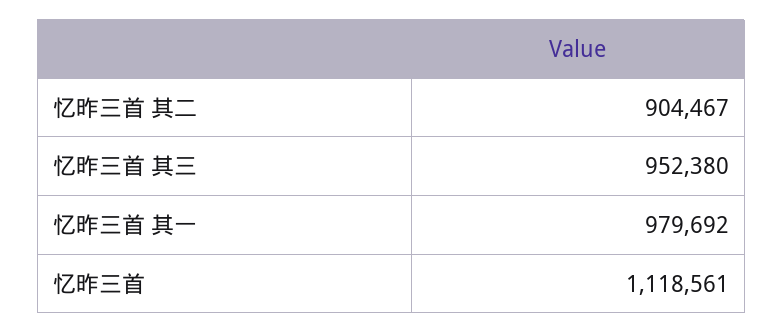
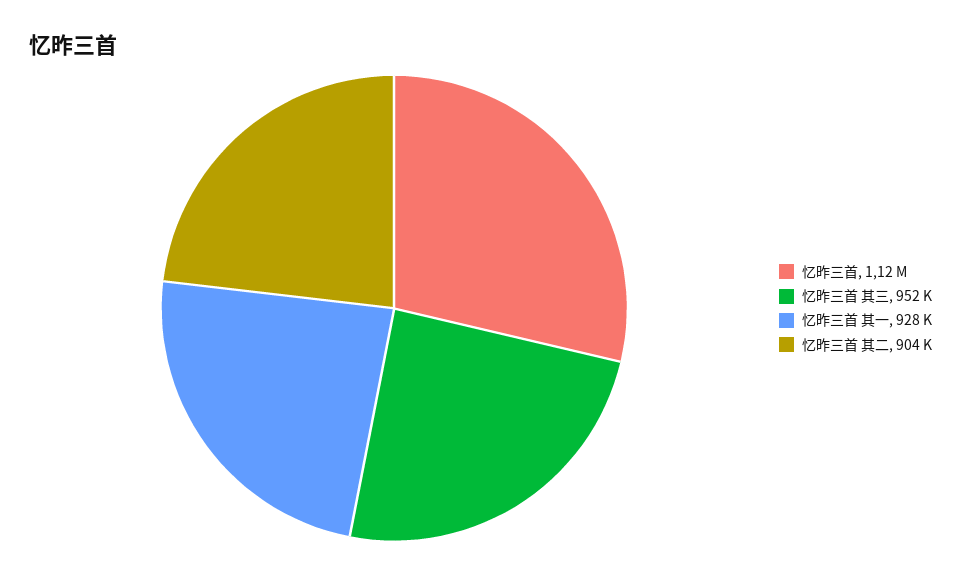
忆昨三首 其一: 979692 -> 928000

